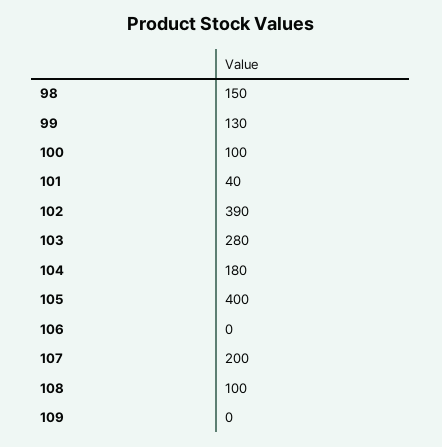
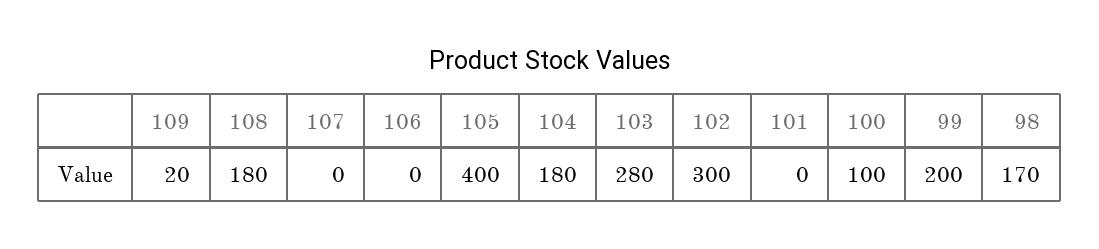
98: 150 -> 170
99: 130 -> 200
101: 40 -> 0
102: 390 -> 300
107: 200 -> 0
108: 100 -> 180
109: 0 -> 20

